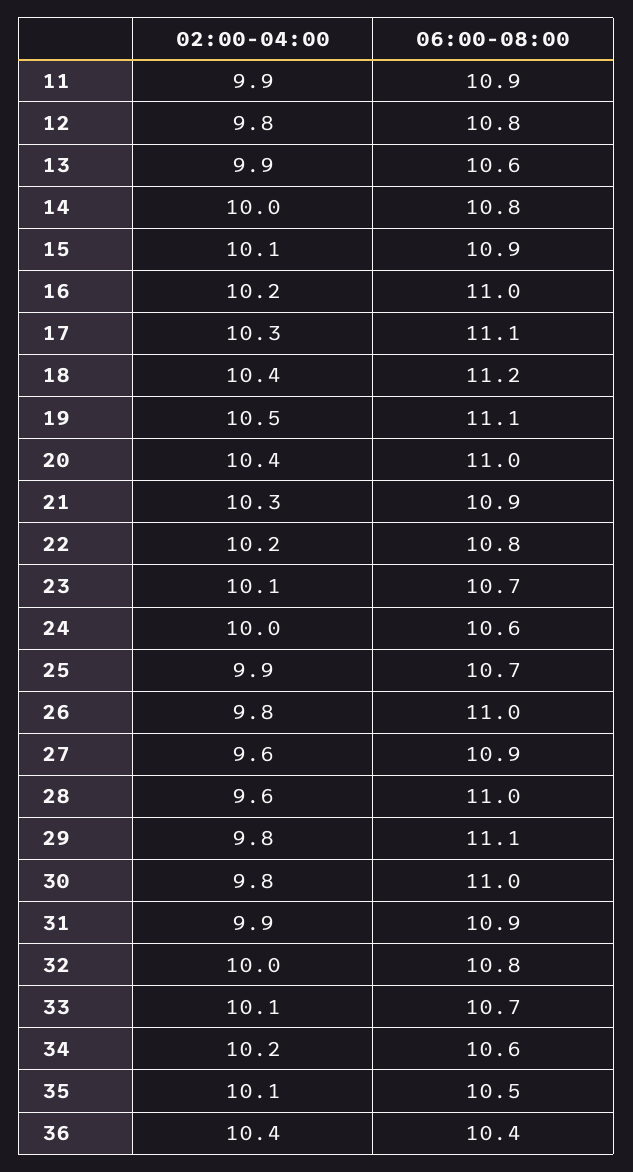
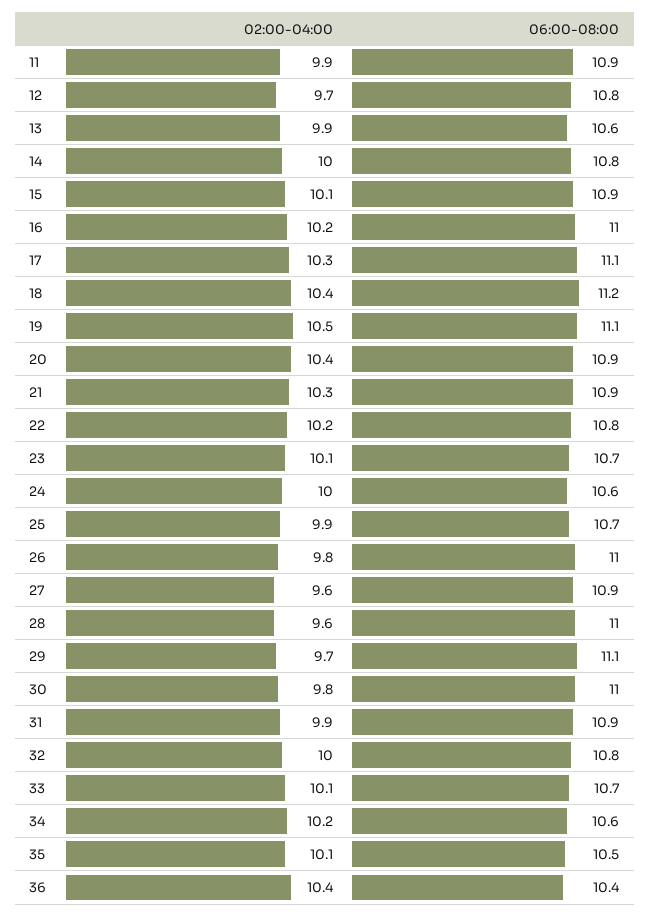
02:00-04:00, 12: 9.8 -> 9.7
06:00-08:00, 20: 11 -> 10.9
02:00-04:00, 29: 9.8 -> 9.7

